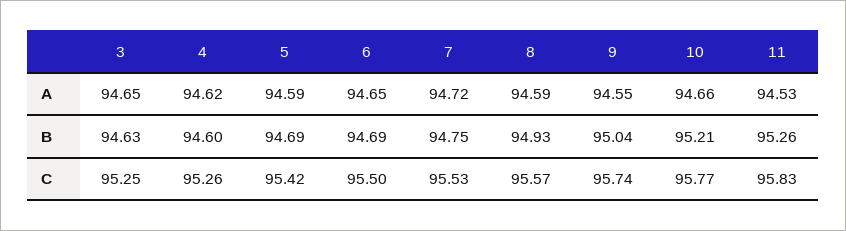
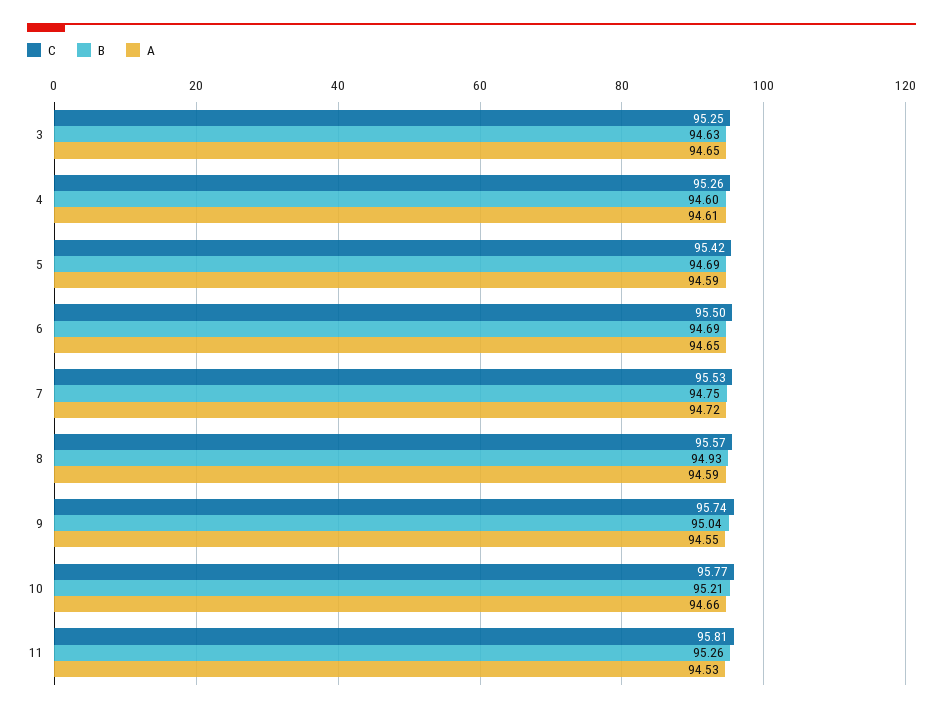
A, 4: 94.62 -> 94.61
C, 11: 95.83 -> 95.81

